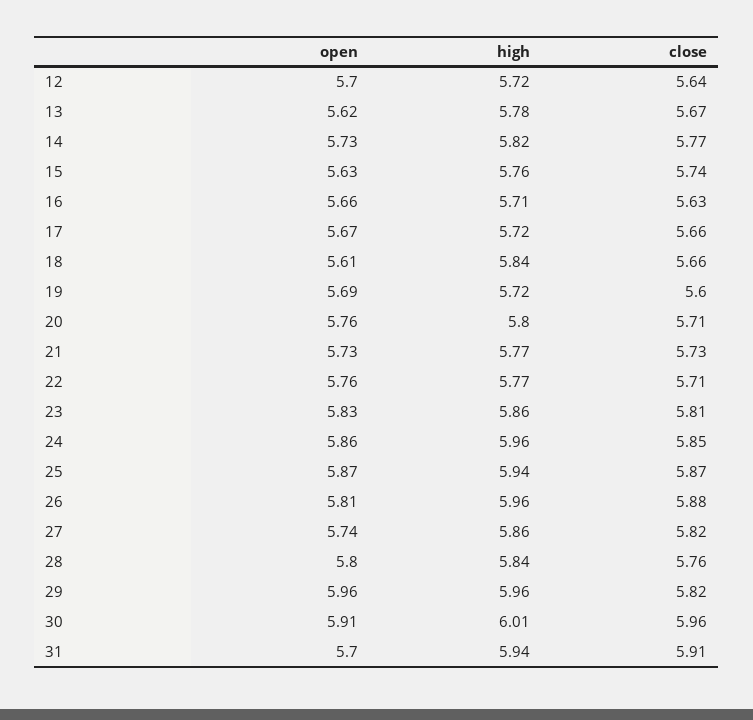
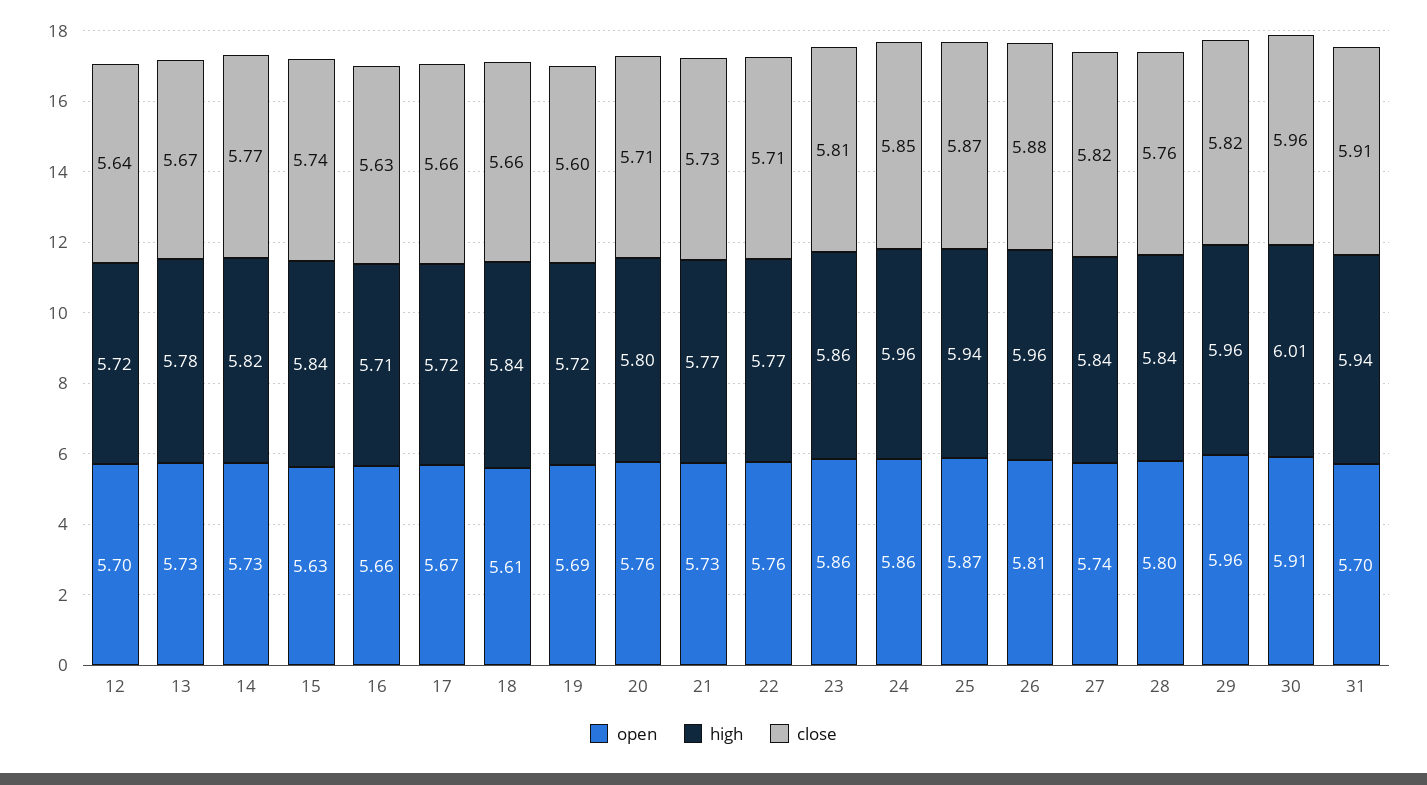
open, 13: 5.62 -> 5.73
high, 15: 5.76 -> 5.84
open, 23: 5.83 -> 5.86
high, 27: 5.86 -> 5.84

